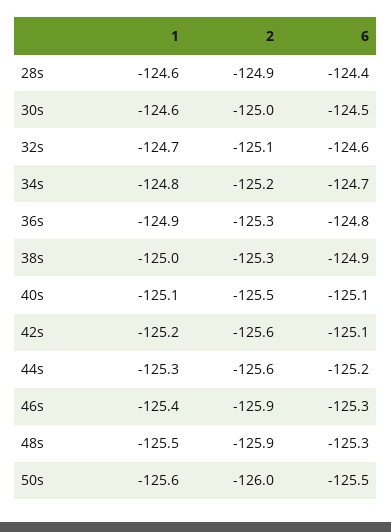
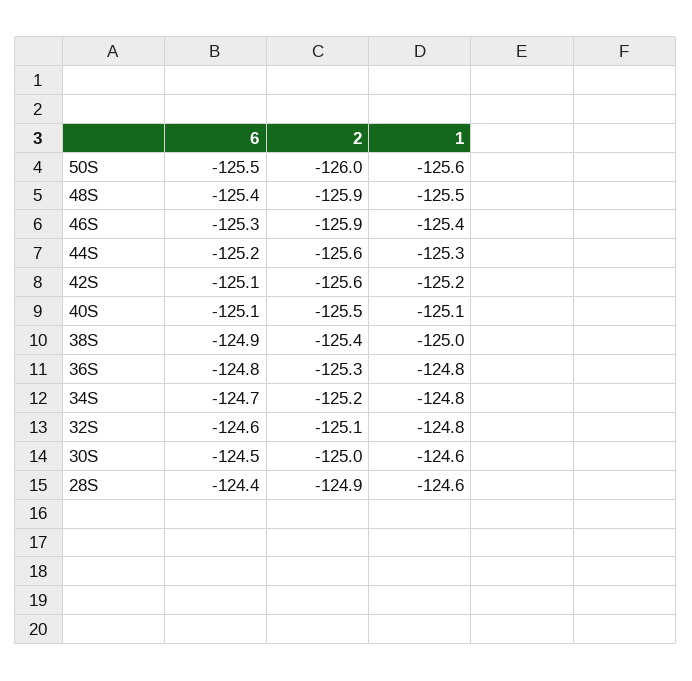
1, 32s: -124.7 -> -124.8
1, 36s: -124.9 -> -124.8
2, 38s: -125.3 -> -125.4
6, 48s: -125.3 -> -125.4

